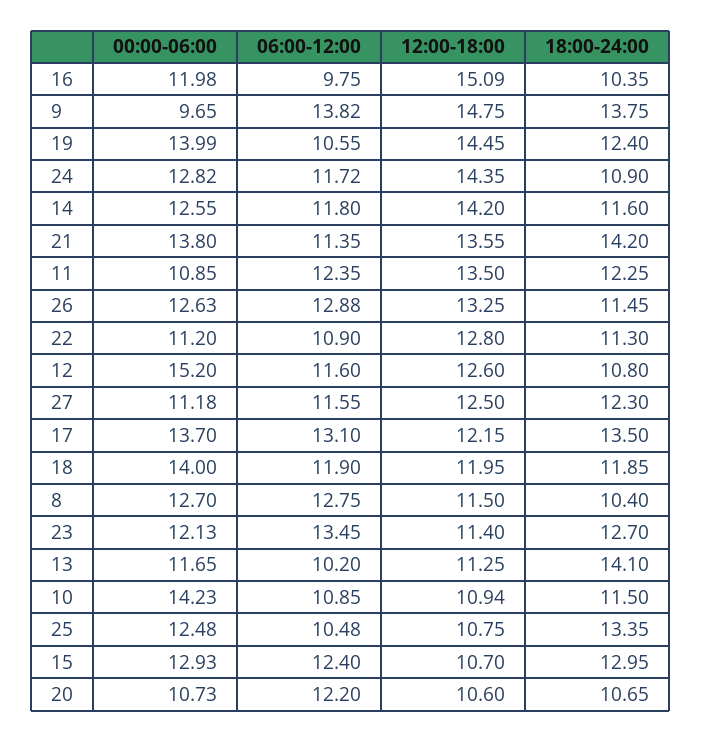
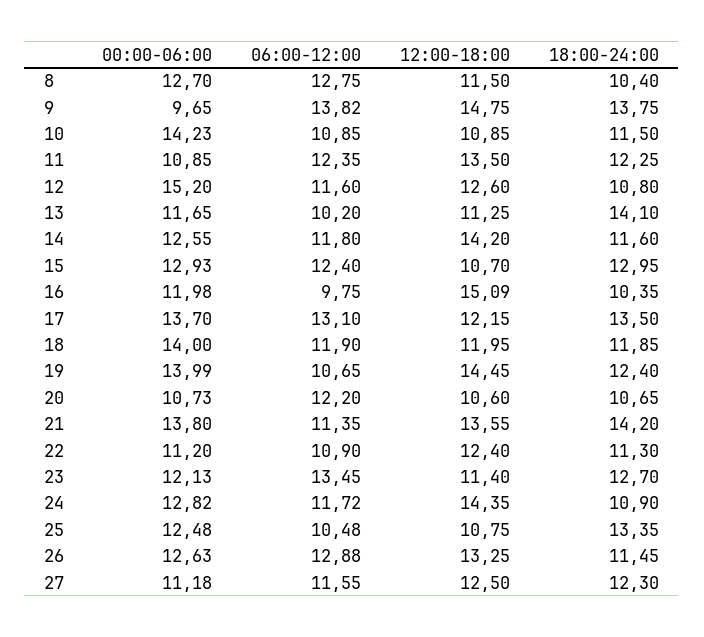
06:00-12:00, 19: 10.55 -> 10.65
12:00-18:00, 22: 12.8 -> 12.4
12:00-18:00, 10: 10.94 -> 10.85

